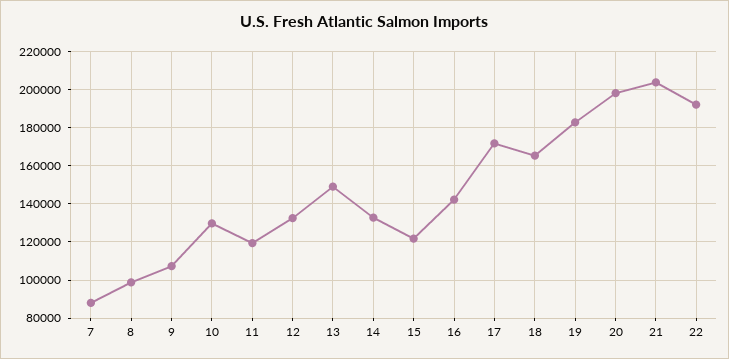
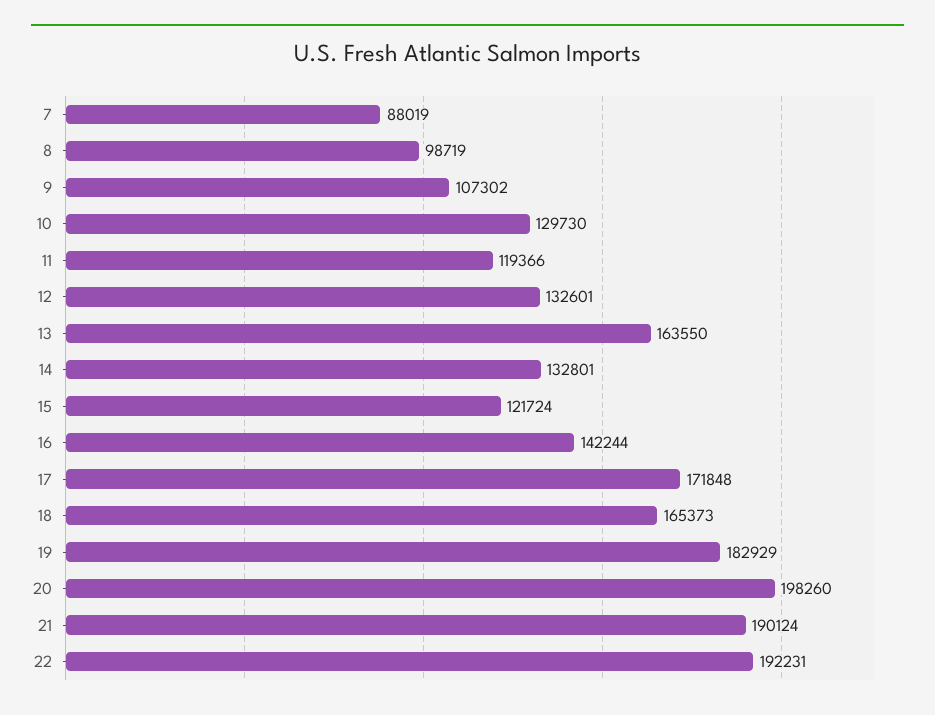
13: 150000 -> 163550
21: 205000 -> 190124

